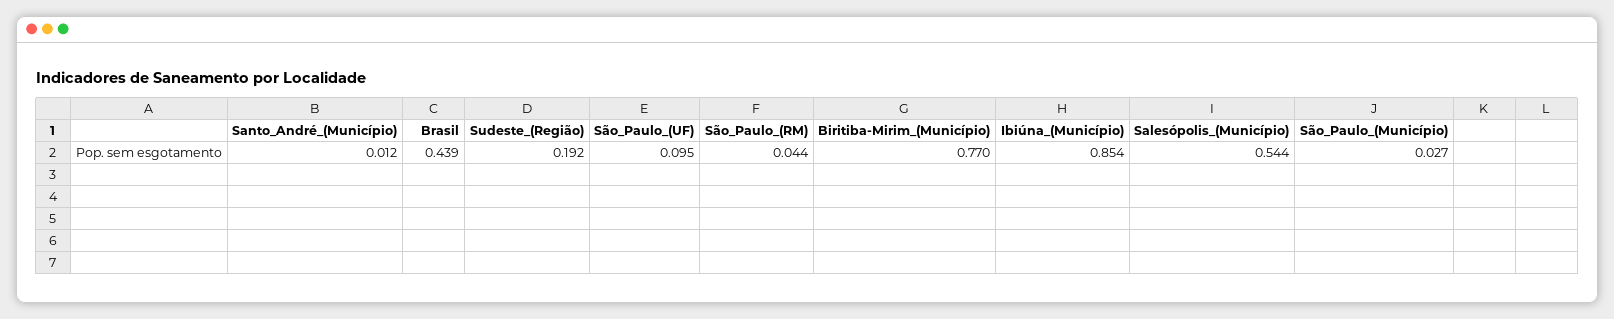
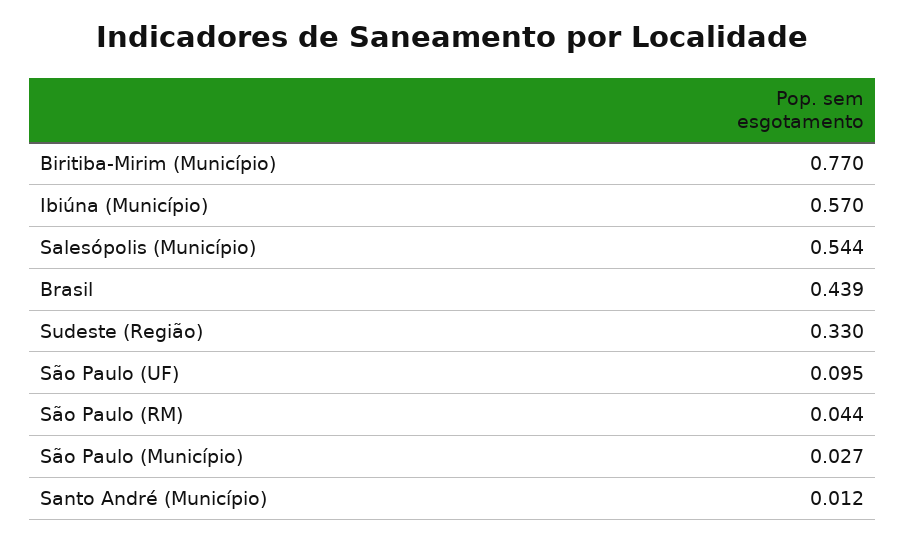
Sudeste_(Região): 0.192 -> 0.33
Ibiúna_(Município): 0.854 -> 0.57

